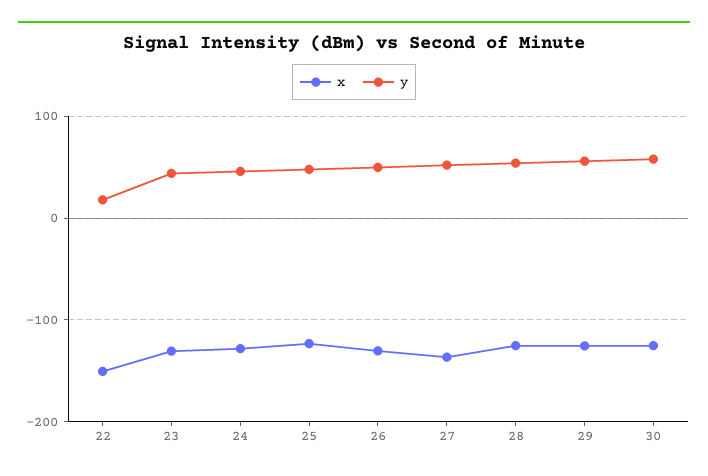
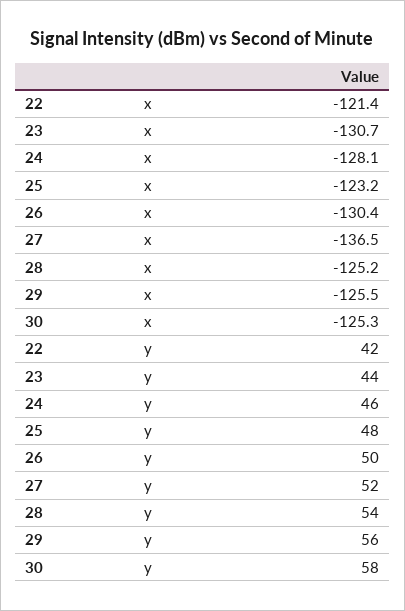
x, 22: -150 -> -121.4
y, 22: 20 -> 42

